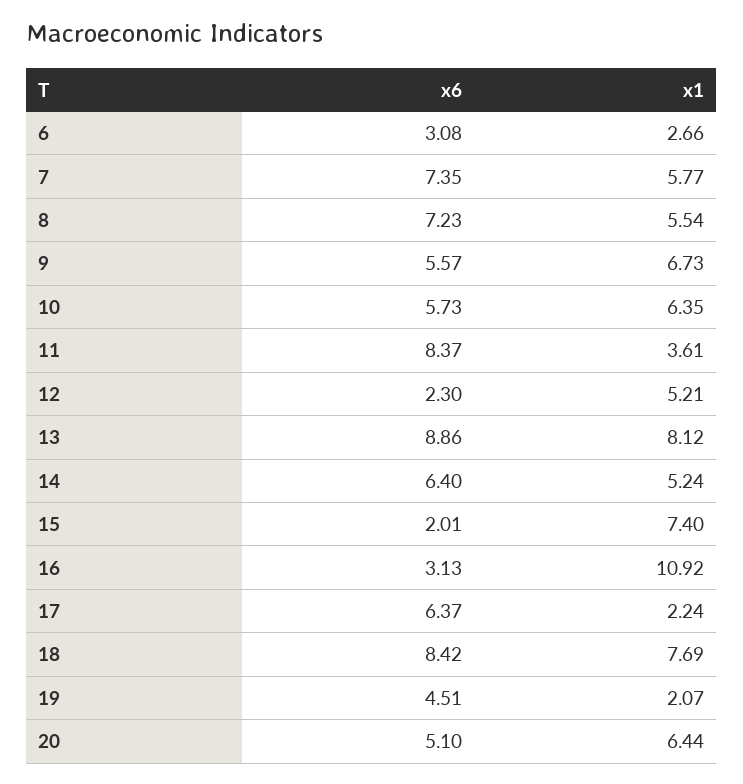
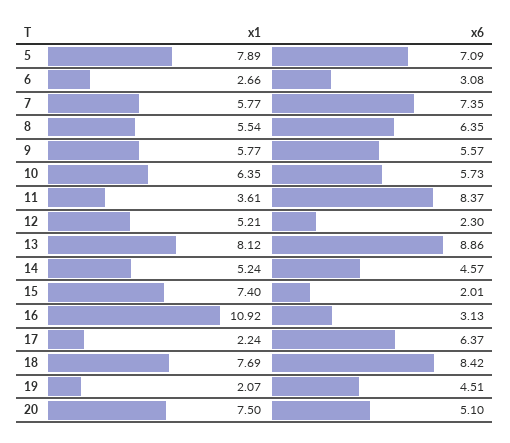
x6, 8: 7.23 -> 6.35
x1, 9: 6.73 -> 5.77
x6, 14: 6.4 -> 4.57
x1, 20: 6.44 -> 7.5
x1, 5: none -> 7.89
x6, 5: none -> 7.09

